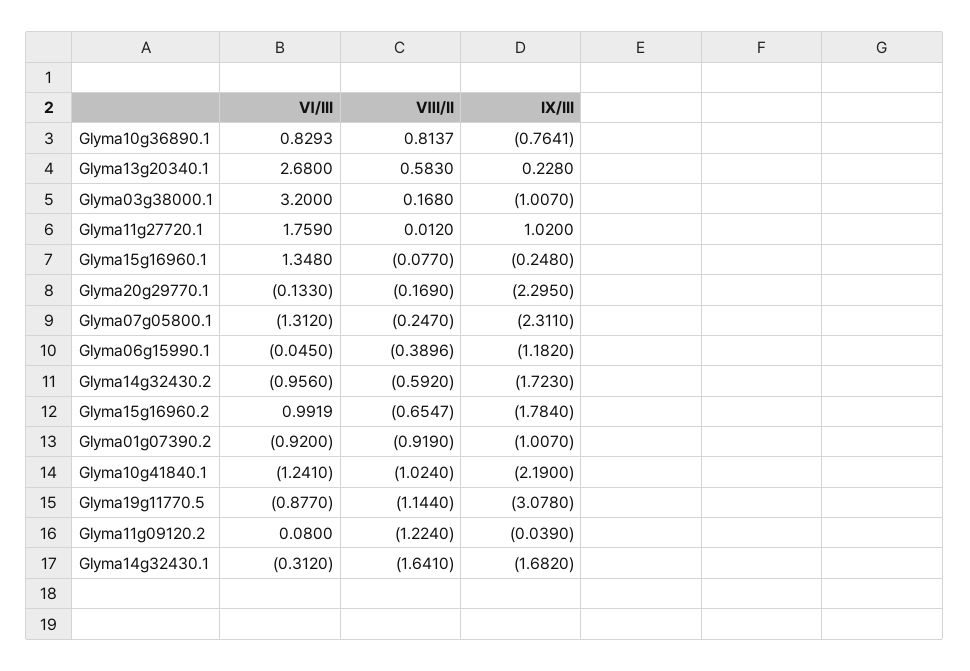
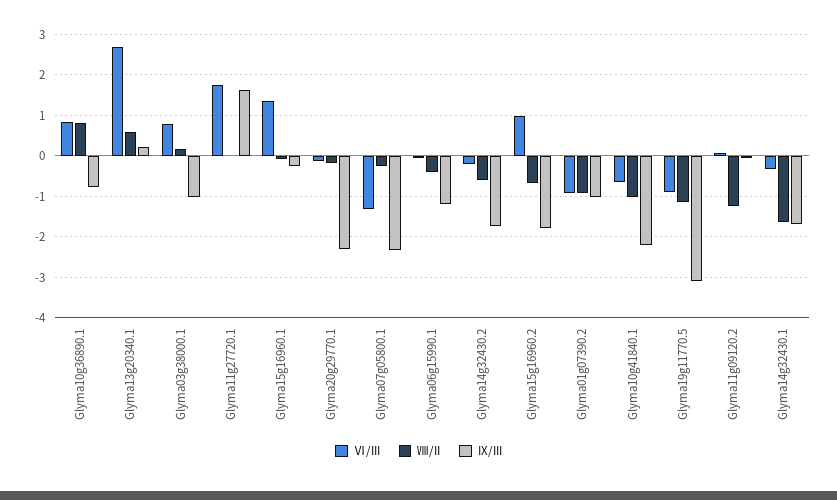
Ⅵ/III, Glyma03g38000.1: 3.2 -> 0.8
IX/III, Glyma11g27720.1: 1.02 -> 1.6
Ⅵ/III, Glyma14g32430.2: -0.956 -> -0.2
Ⅵ/III, Glyma10g41840.1: -1.241 -> -0.6

